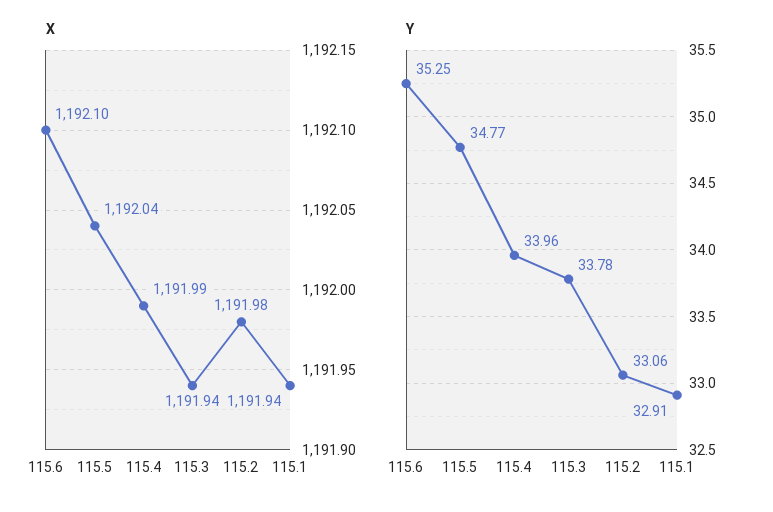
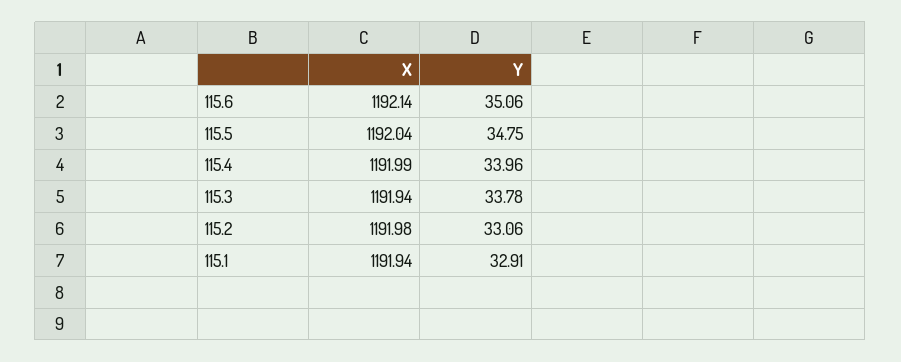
X, 115.6: 1192.1 -> 1192.14
Y, 115.6: 35.25 -> 35.06
Y, 115.5: 34.77 -> 34.75

